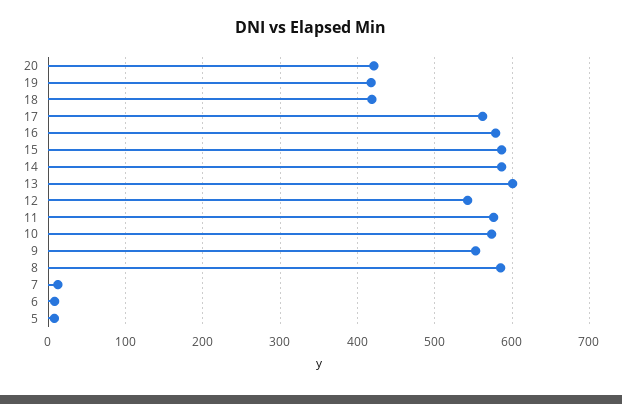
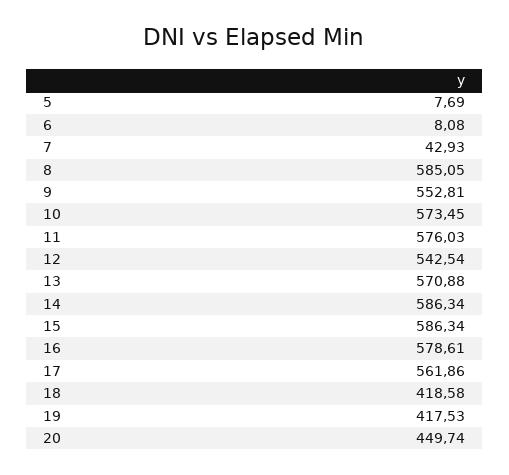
20: 420 -> 449.74
13: 600 -> 570.88
7: 10 -> 42.93

